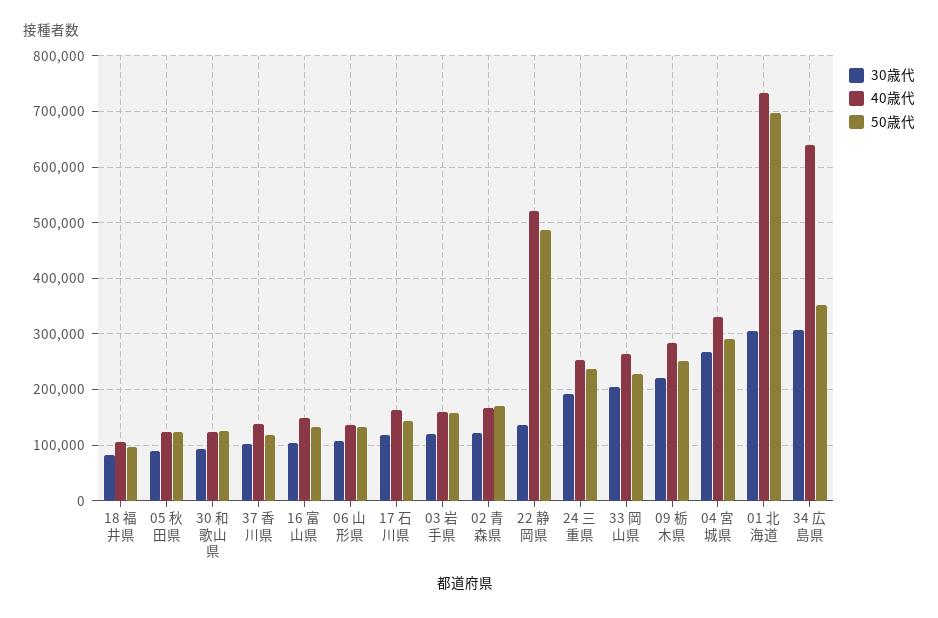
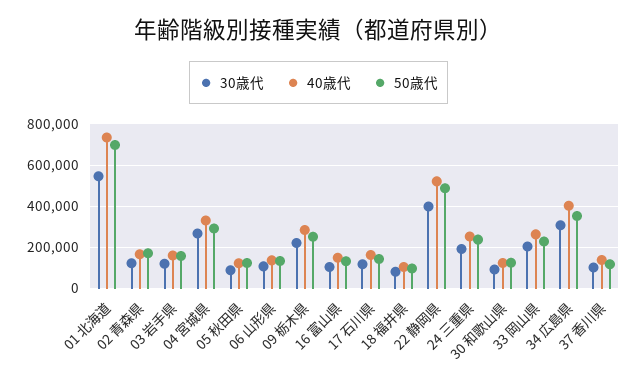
30歳代, 22 静岡県: 140000 -> 400000
30歳代, 01 北海道: 300000 -> 550000
40歳代, 34 広島県: 640000 -> 400000

